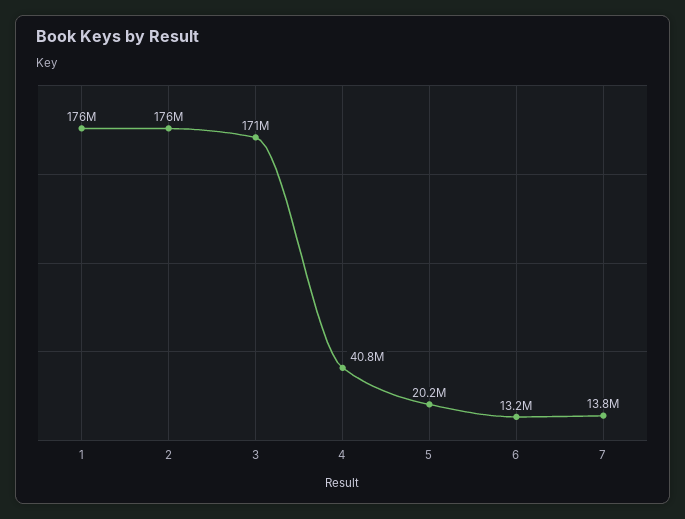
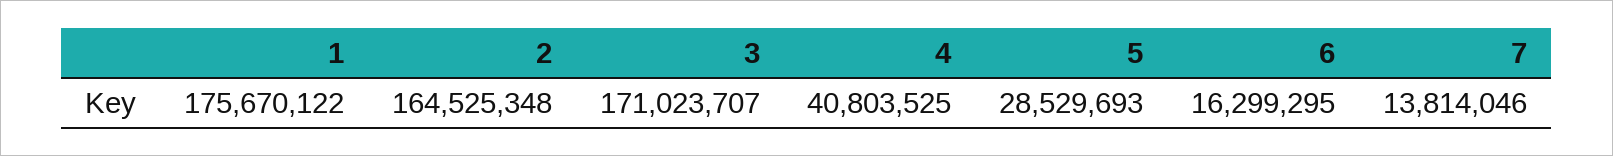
2: 176000000 -> 164525348
5: 20200000 -> 28529693
6: 13200000 -> 16299295

